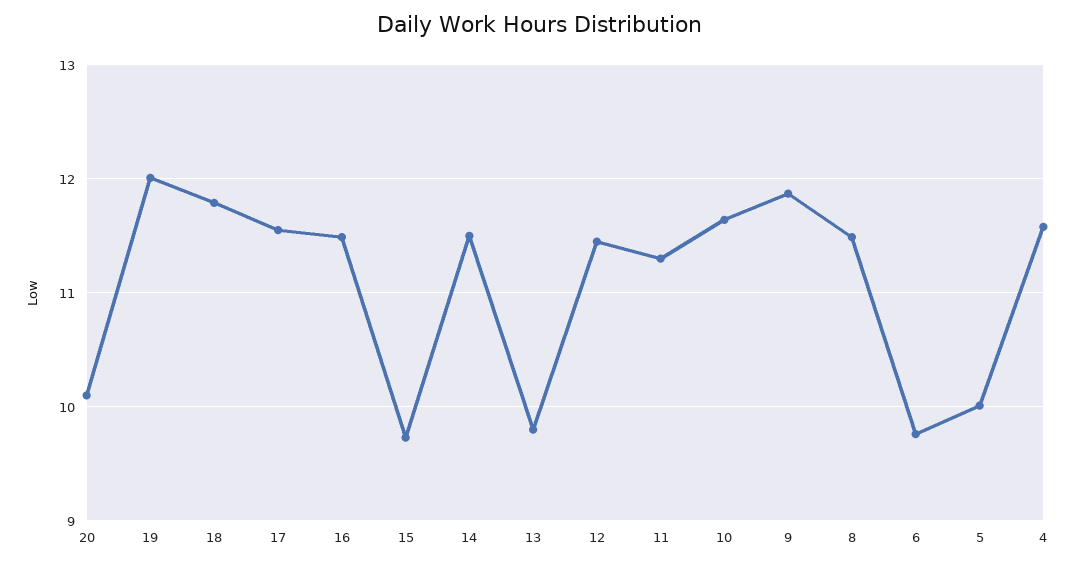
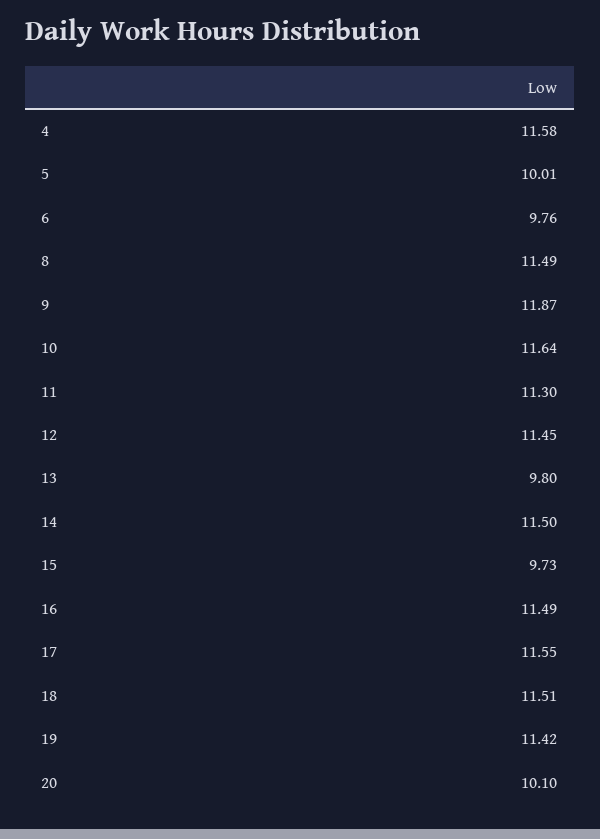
19: 12 -> 11.42
18: 11.8 -> 11.51

